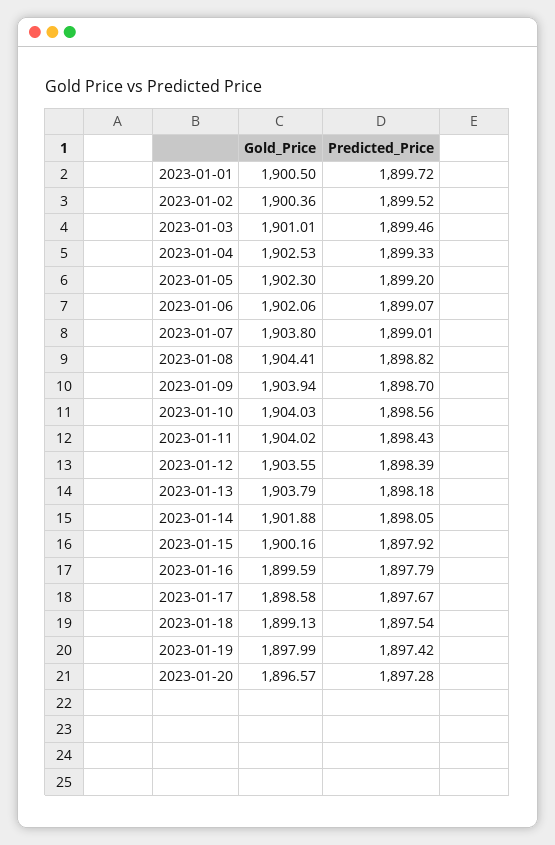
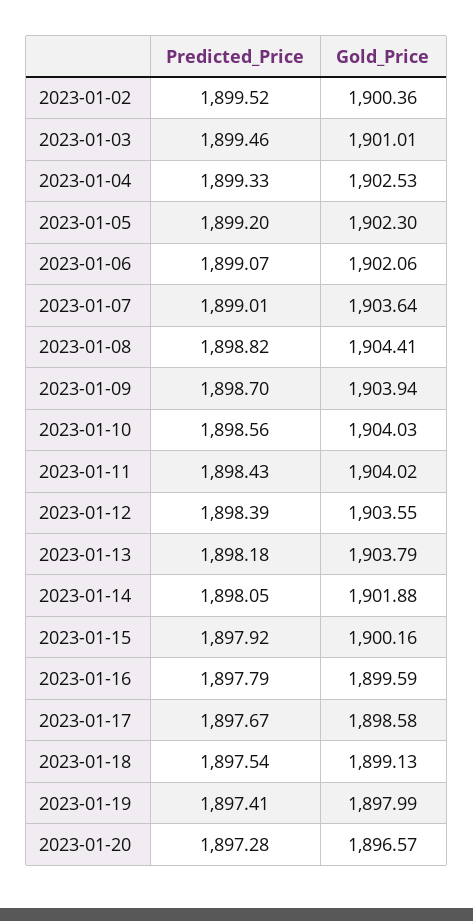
Gold_Price, 2023-01-01: 1900.5 -> none
Predicted_Price, 2023-01-01: 1899.72 -> none
Gold_Price, 2023-01-07: 1903.8 -> 1903.64
Predicted_Price, 2023-01-19: 1897.42 -> 1897.41

